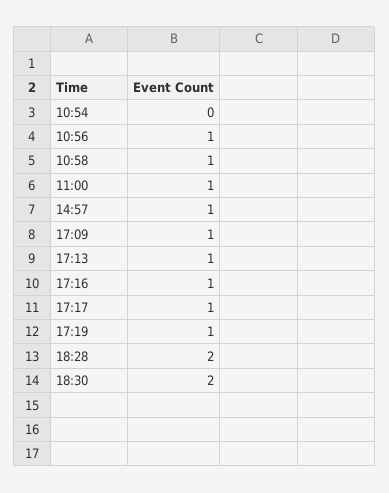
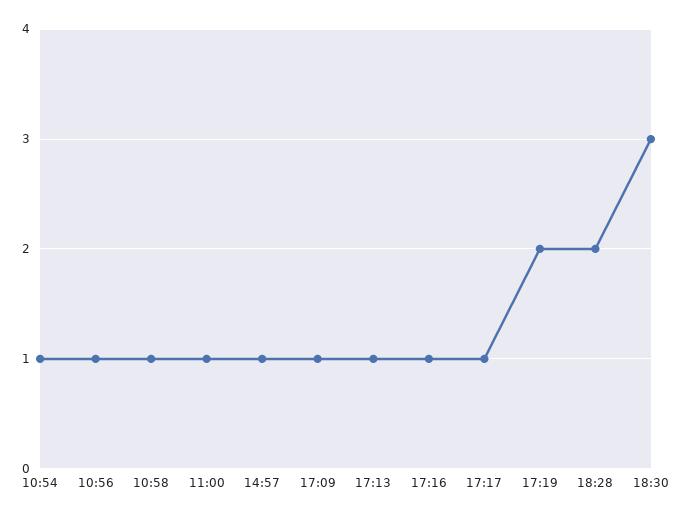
10:54: 0 -> 1
17:19: 1 -> 2
18:30: 2 -> 3

